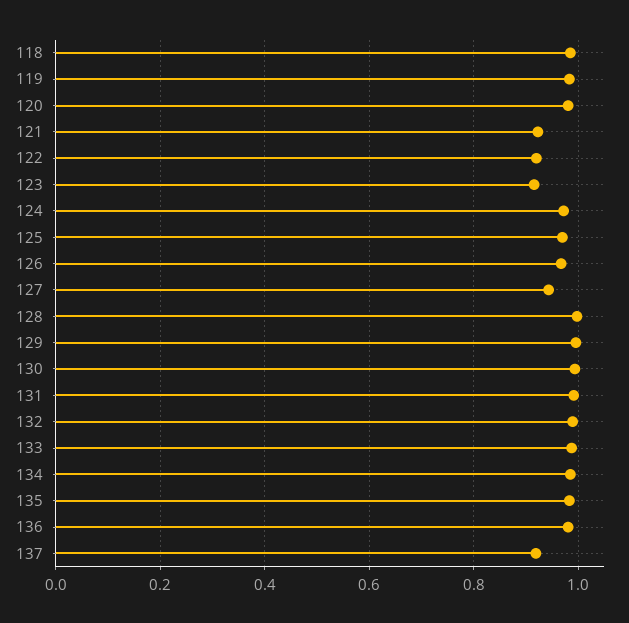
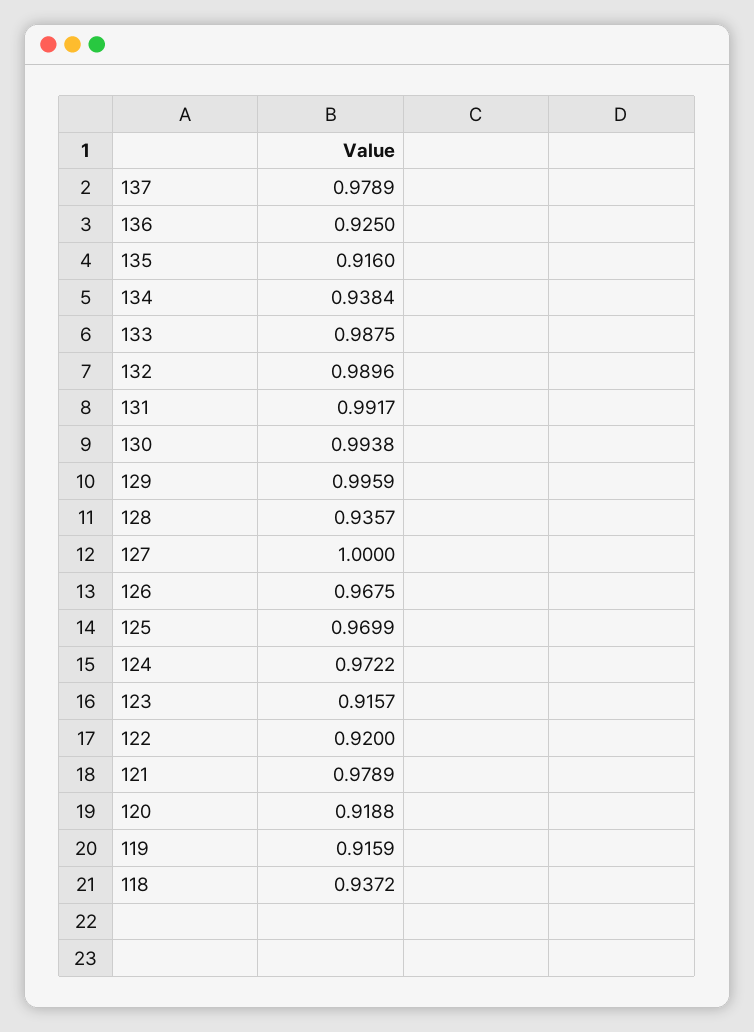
118: 0.98 -> 0.9372
119: 0.98 -> 0.9159
120: 0.98 -> 0.9188
121: 0.92 -> 0.9789
127: 0.94 -> 1
128: 1 -> 0.9357
134: 0.98 -> 0.9384
135: 0.98 -> 0.916
136: 0.98 -> 0.925
137: 0.92 -> 0.9789

